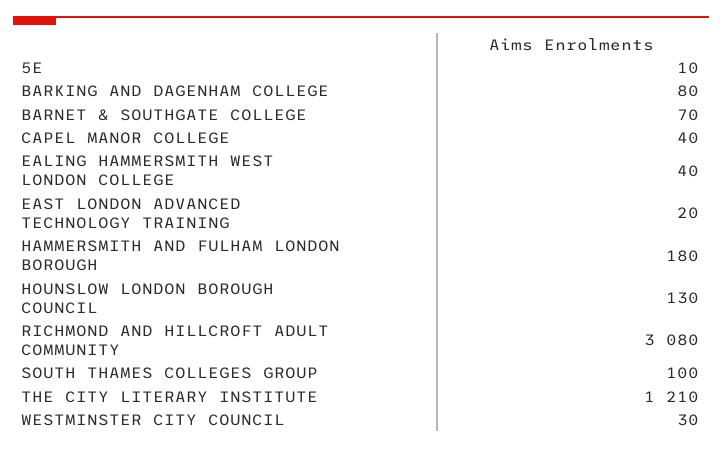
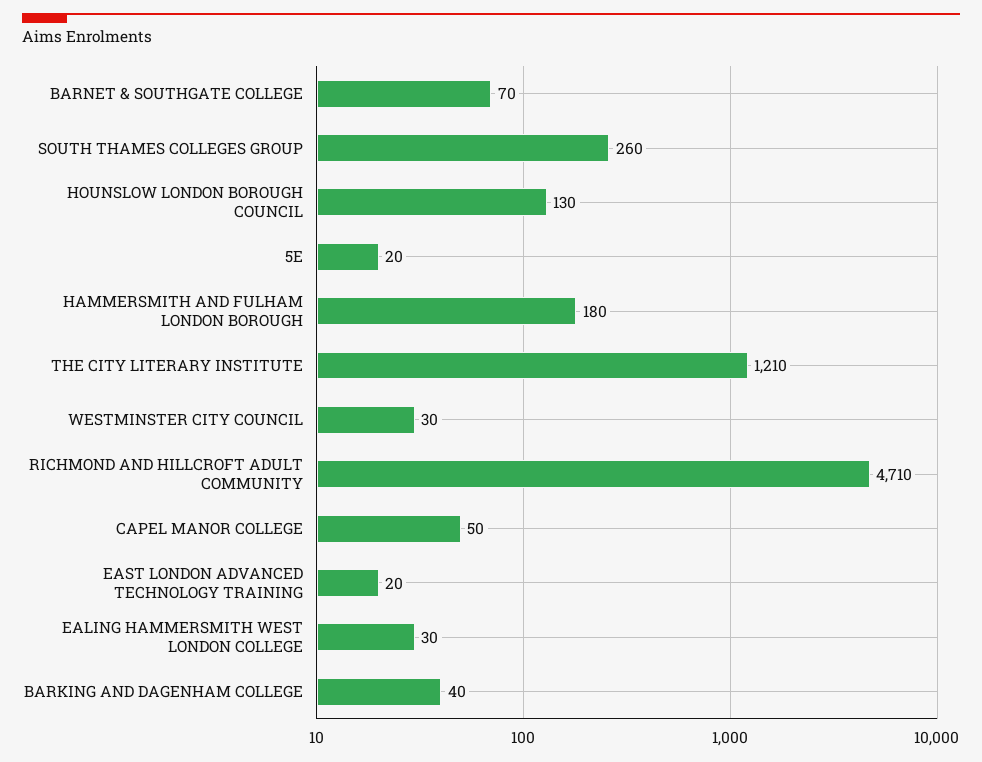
5E: 10 -> 20
BARKING AND DAGENHAM COLLEGE: 80 -> 40
CAPEL MANOR COLLEGE: 40 -> 50
EALING HAMMERSMITH WEST LONDON COLLEGE: 40 -> 30
RICHMOND AND HILLCROFT ADULT COMMUNITY: 3080 -> 4710
SOUTH THAMES COLLEGES GROUP: 100 -> 260

